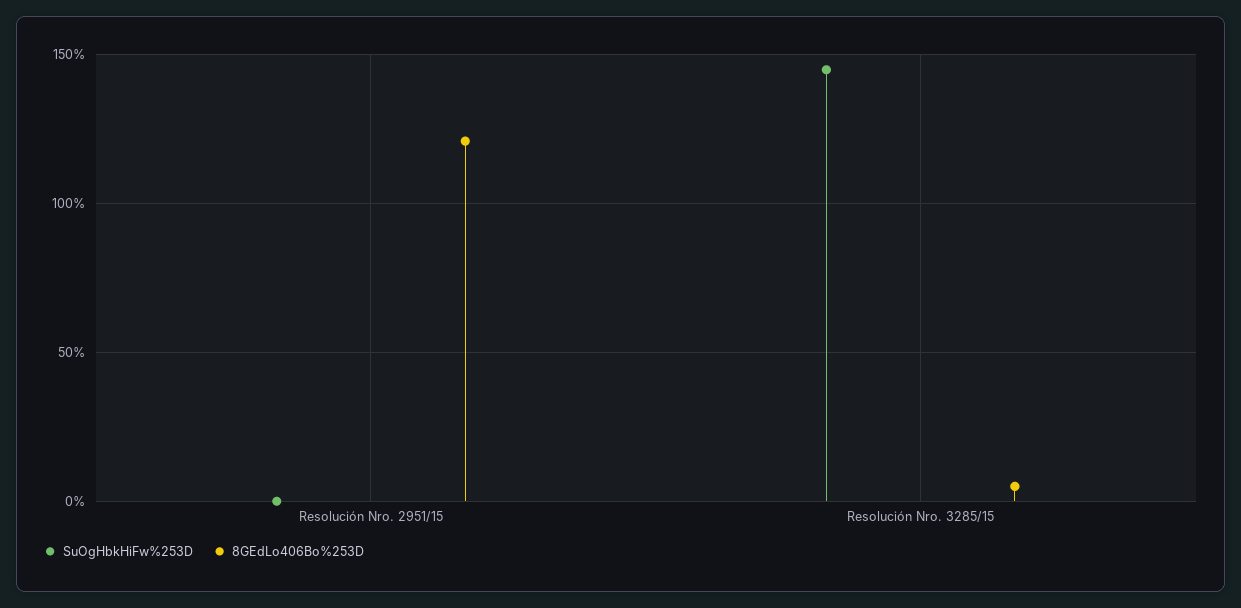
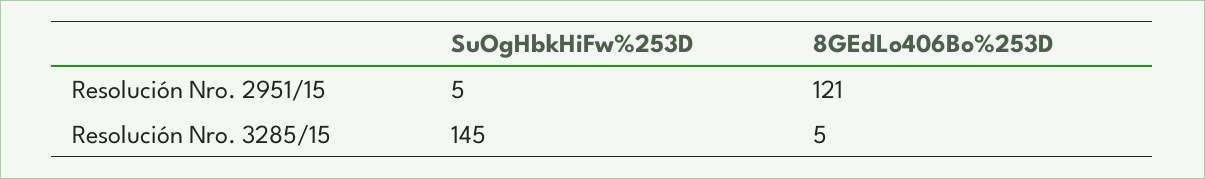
SuOgHbkHiFw%253D, Resolución Nro. 2951/15: 0 -> 5

